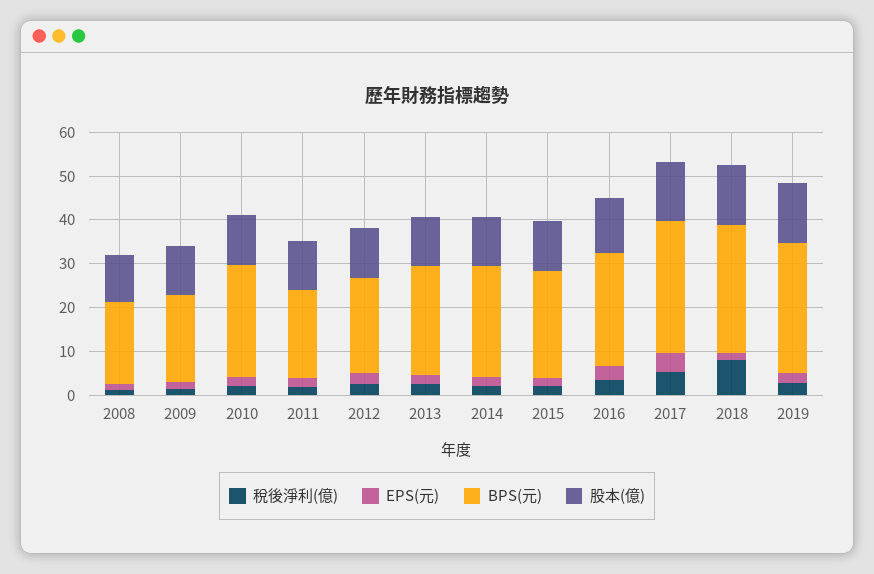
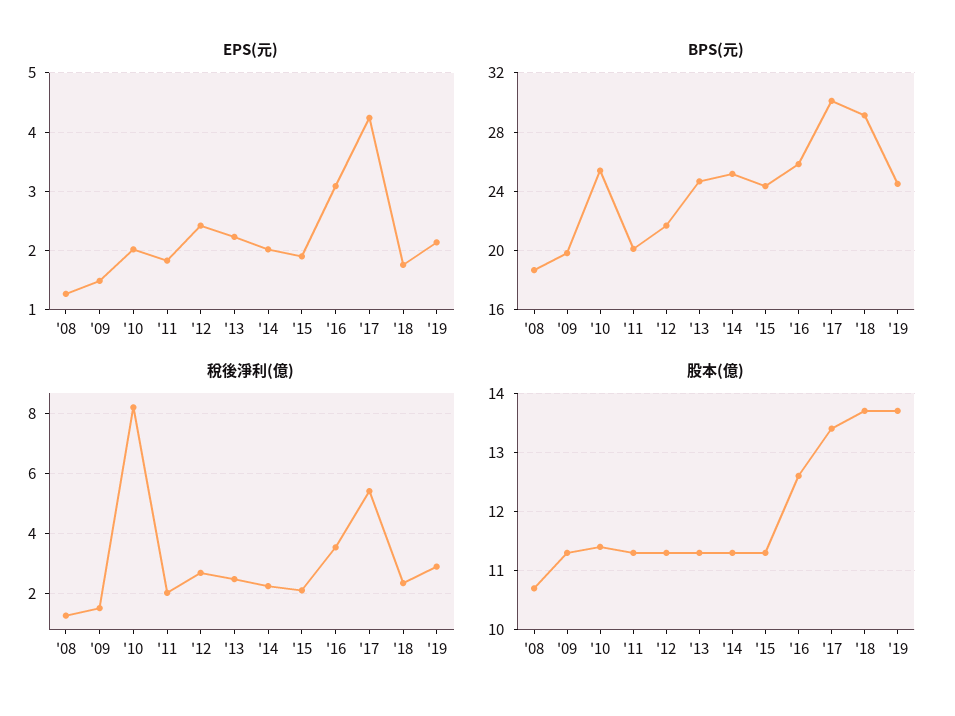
稅後淨利(億), 2010: 2 -> 8.2
稅後淨利(億), 2018: 8 -> 2.4
BPS(元), 2019: 30 -> 24.5

